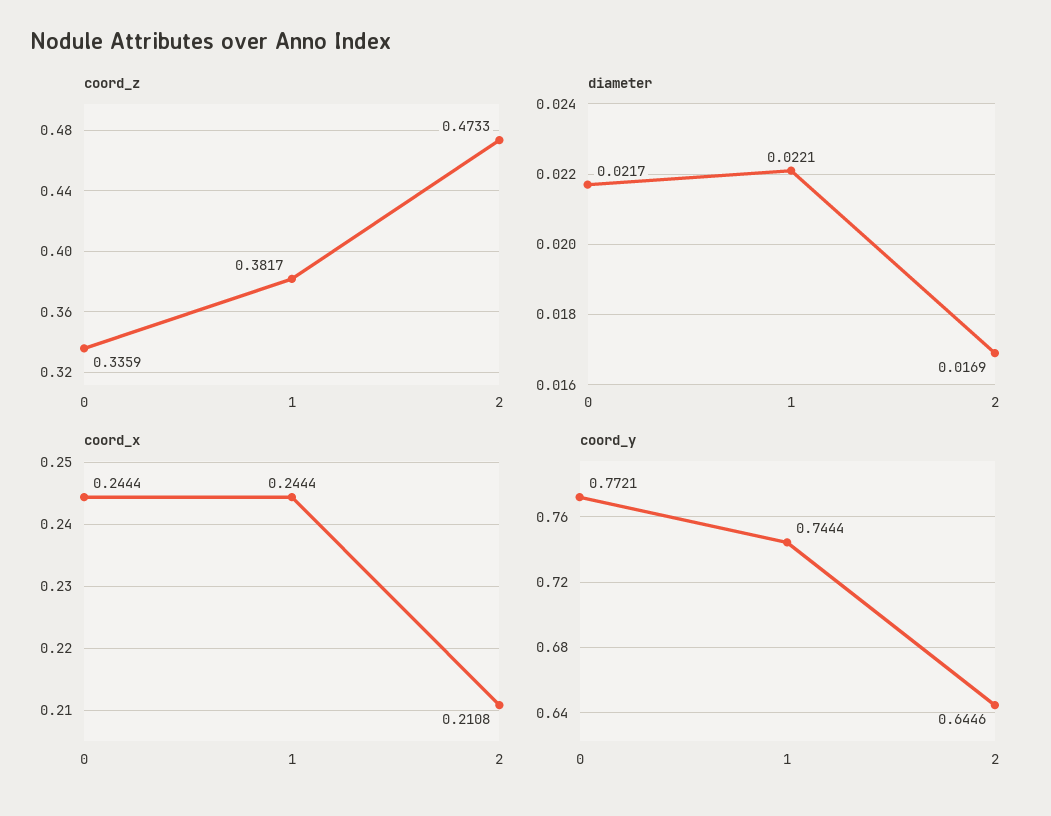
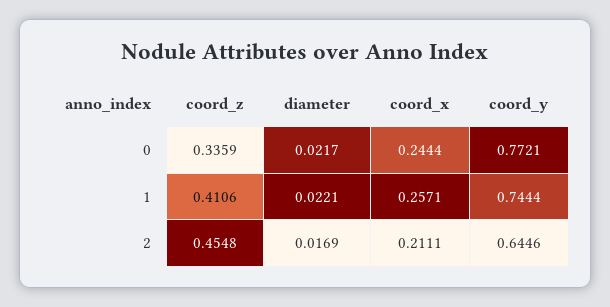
coord_z, 1: 0.3817 -> 0.4106
coord_z, 2: 0.4733 -> 0.4548
coord_x, 1: 0.2444 -> 0.2571
coord_x, 2: 0.2108 -> 0.2111

